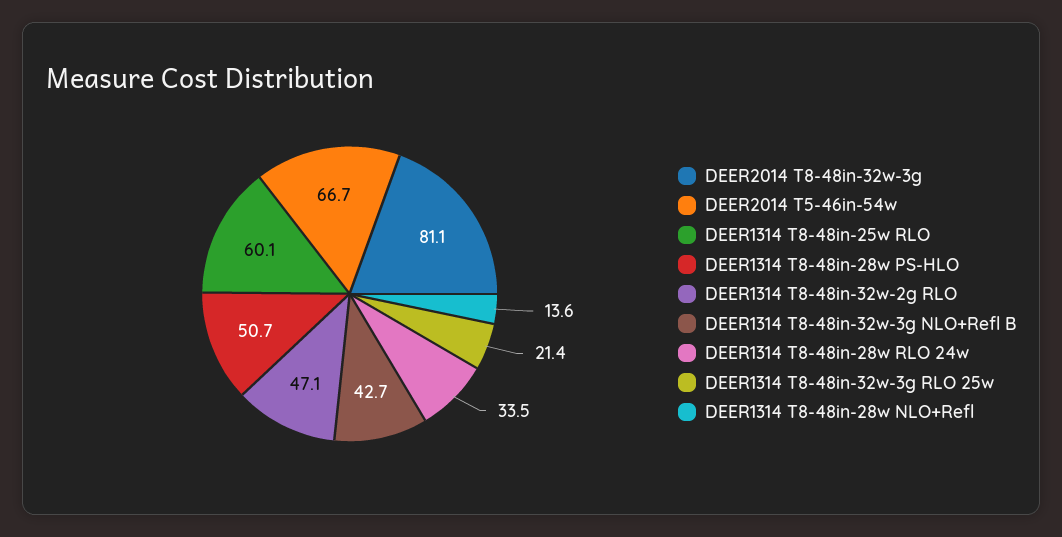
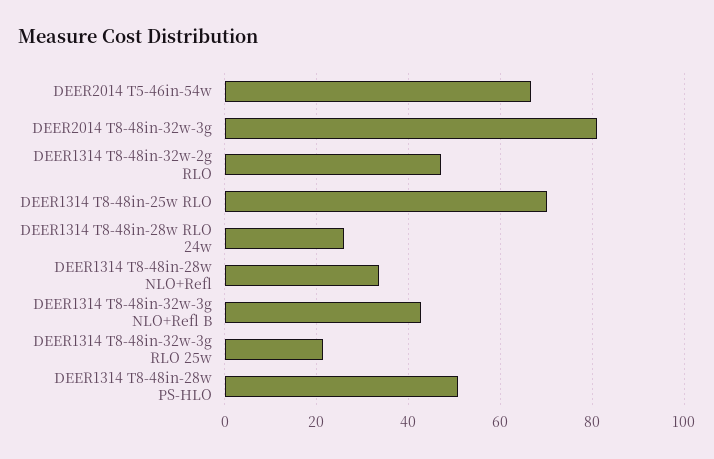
DEER1314 T8-48in-25w RLO: 60.1 -> 70
DEER1314 T8-48in-28w RLO 24w: 33.5 -> 26
DEER1314 T8-48in-28w NLO+Refl: 13.6 -> 34

